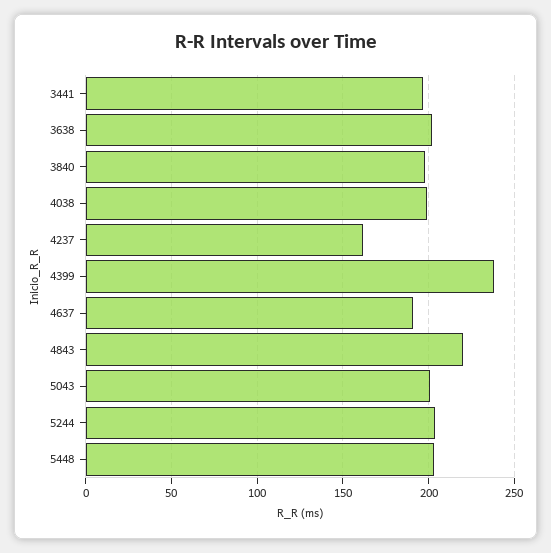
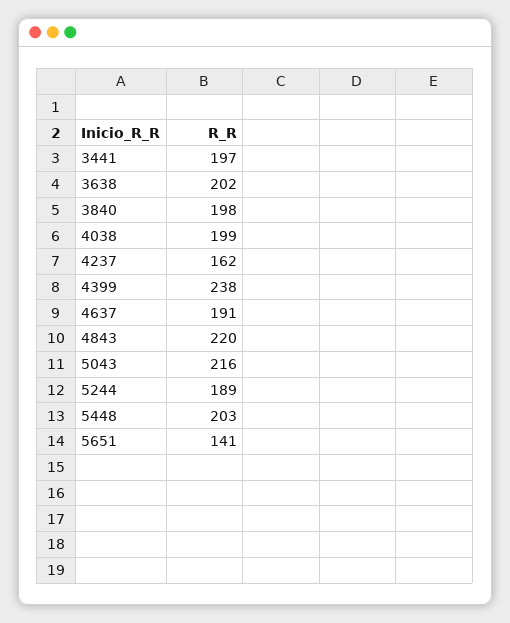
5043: 200 -> 216
5244: 205 -> 189
5651: none -> 141

